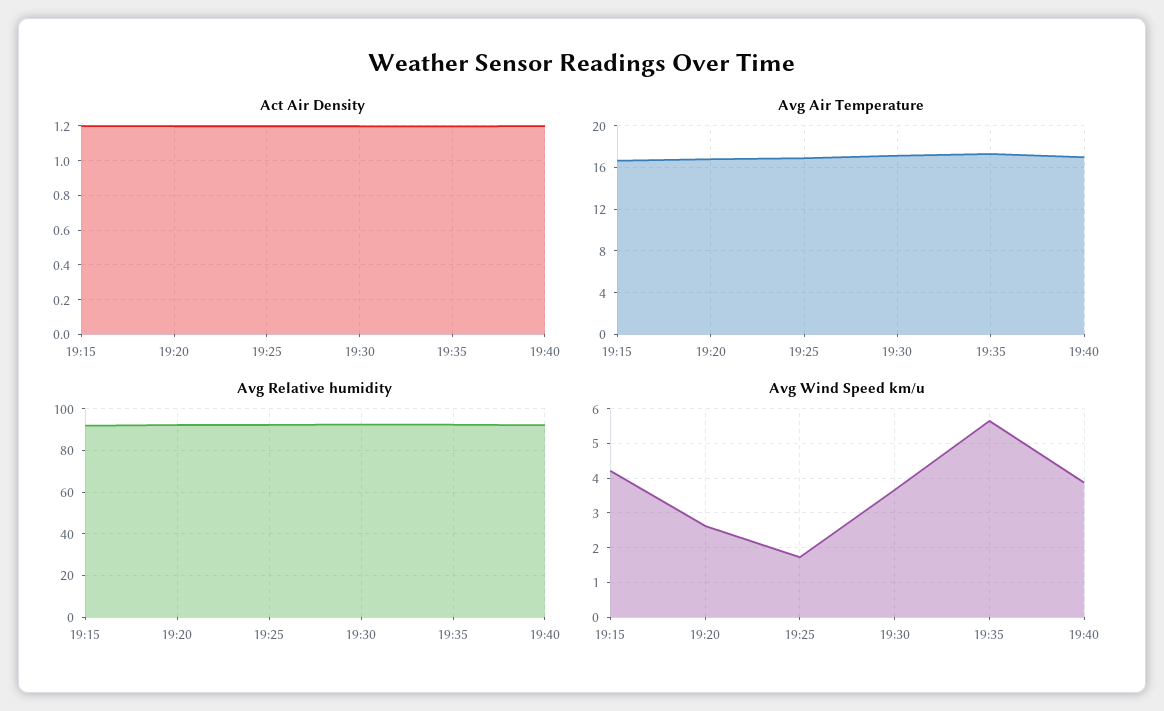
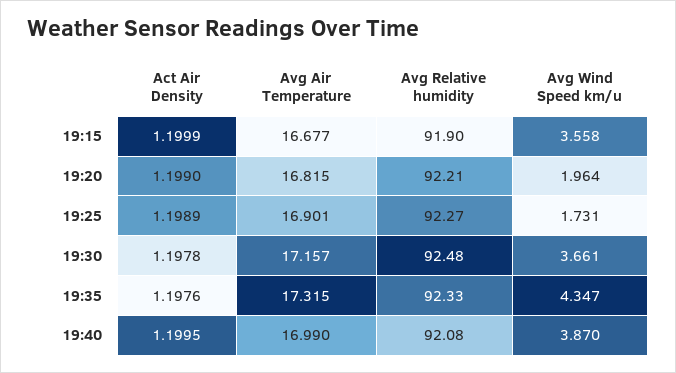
Avg Wind Speed km/u, 19:15: 4.2 -> 3.558
Avg Wind Speed km/u, 19:20: 2.6 -> 1.964
Avg Wind Speed km/u, 19:35: 5.6 -> 4.347

